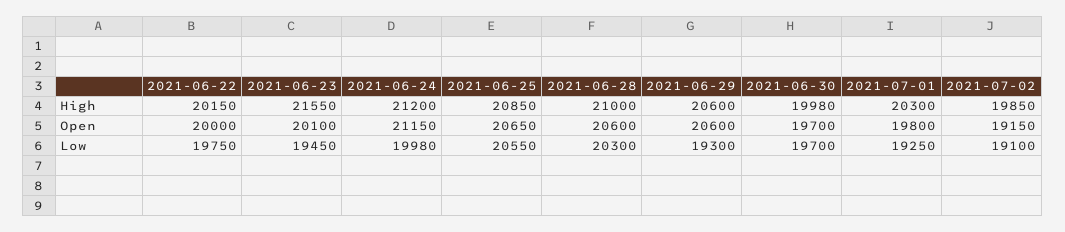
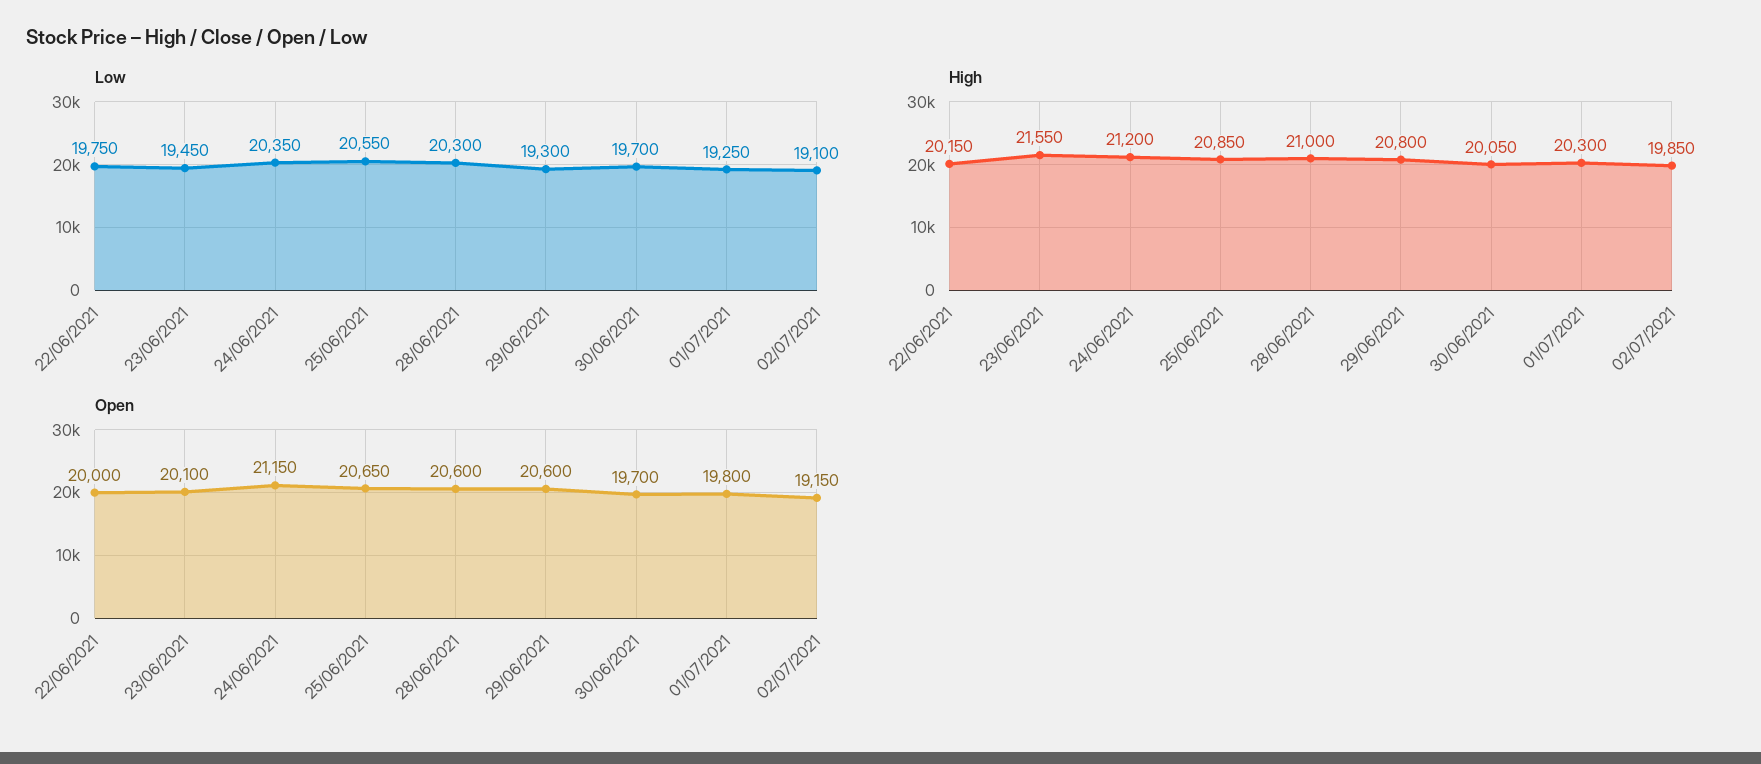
High, 2021-06-29: 20600 -> 20800
High, 2021-06-30: 19980 -> 20050
Low, 2021-06-24: 19980 -> 20350

